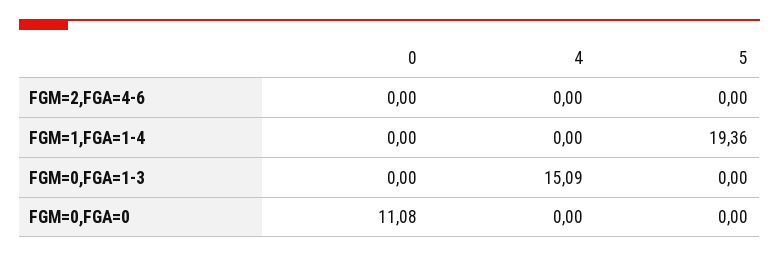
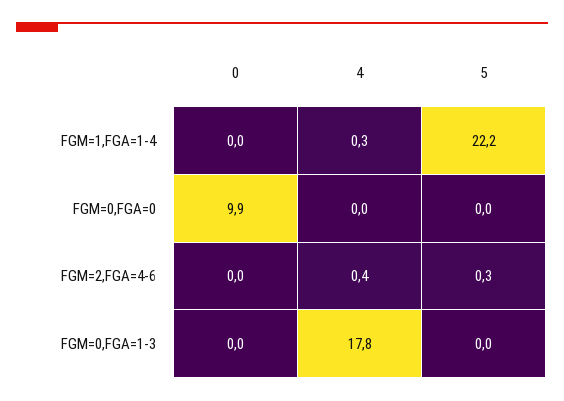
4, FGM=2,FGA=4-6: 0 -> 0.4
5, FGM=2,FGA=4-6: 0 -> 0.3
4, FGM=1,FGA=1-4: 0 -> 0.3
5, FGM=1,FGA=1-4: 19.36 -> 22.2
4, FGM=0,FGA=1-3: 15.09 -> 17.8
0, FGM=0,FGA=0: 11.08 -> 9.9

